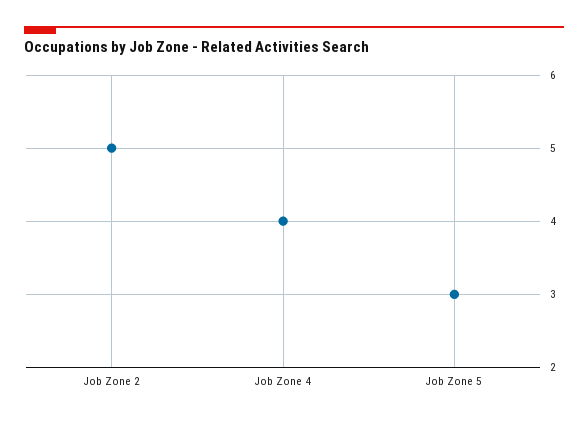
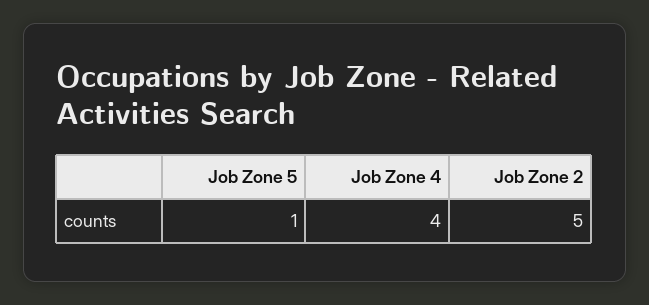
Job Zone 5: 3 -> 1

